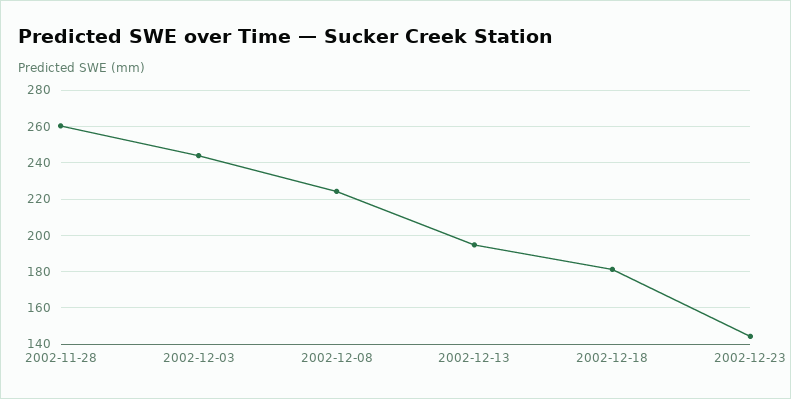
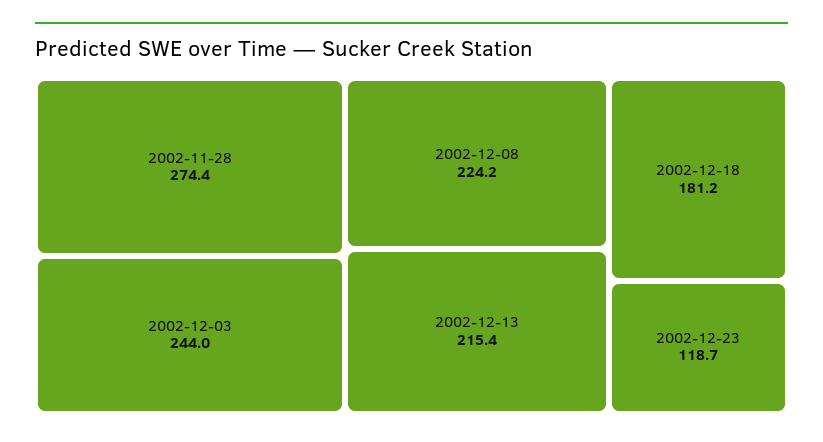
2002-11-28: 260 -> 274.4
2002-12-13: 195 -> 215.4
2002-12-23: 145 -> 118.7

